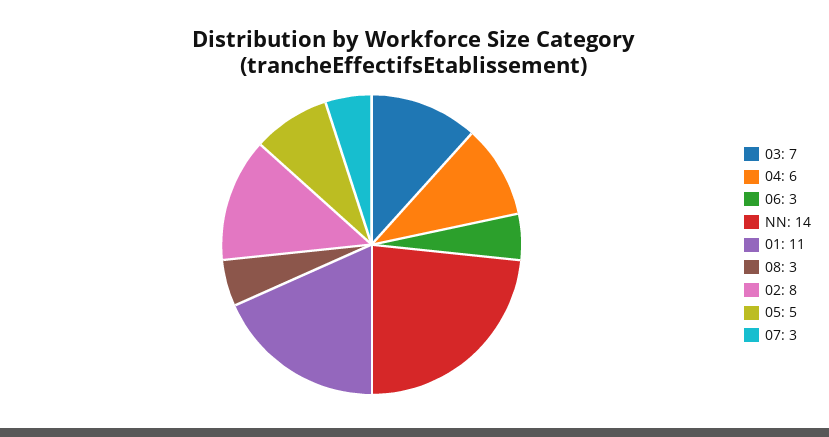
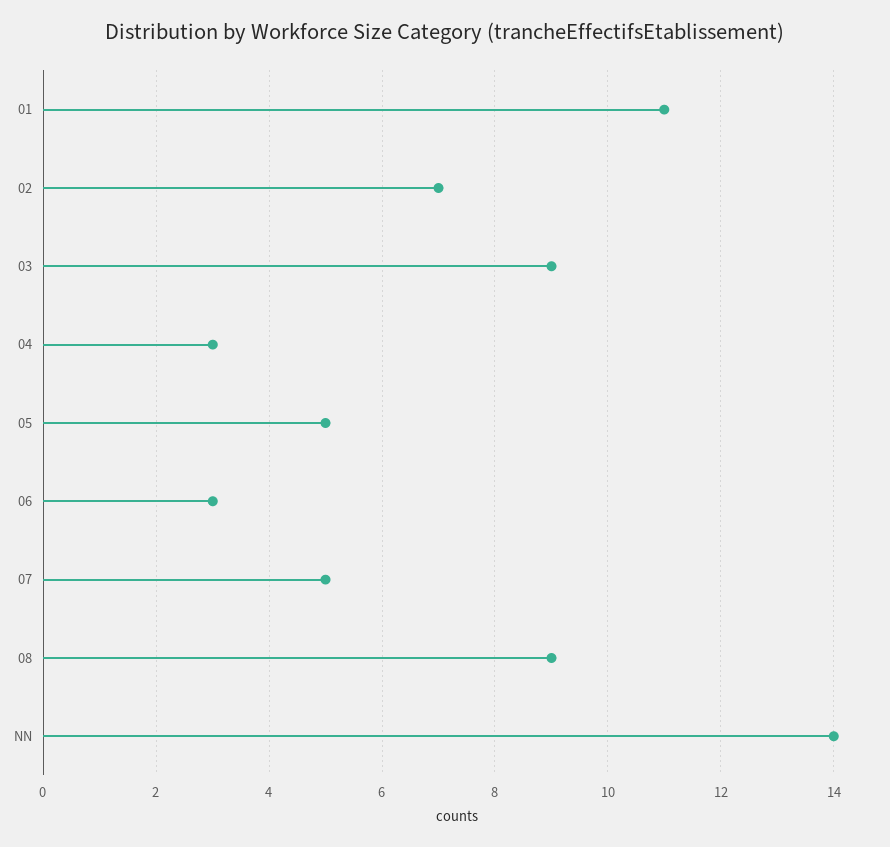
03: 7 -> 9
04: 6 -> 3
08: 3 -> 9
02: 8 -> 7
07: 3 -> 5

